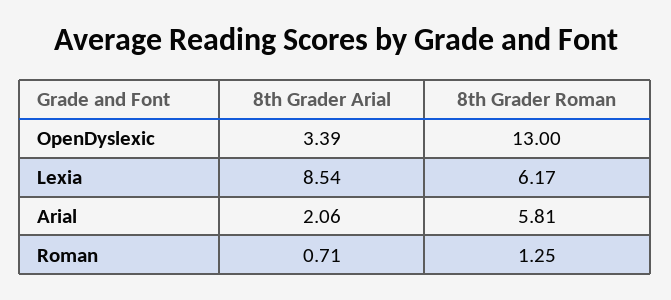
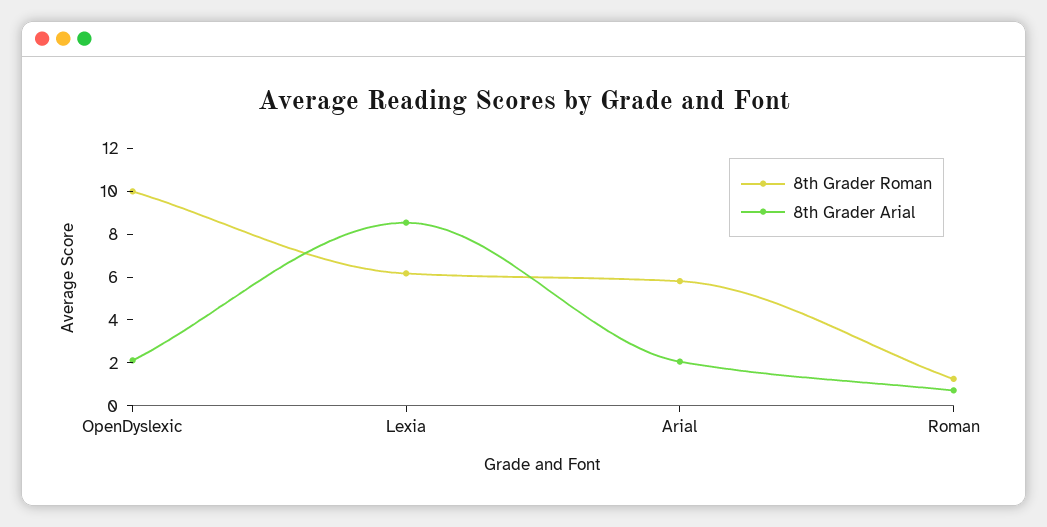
8th Grader Arial, OpenDyslexic: 3.39 -> 2
8th Grader Roman, OpenDyslexic: 13 -> 10

